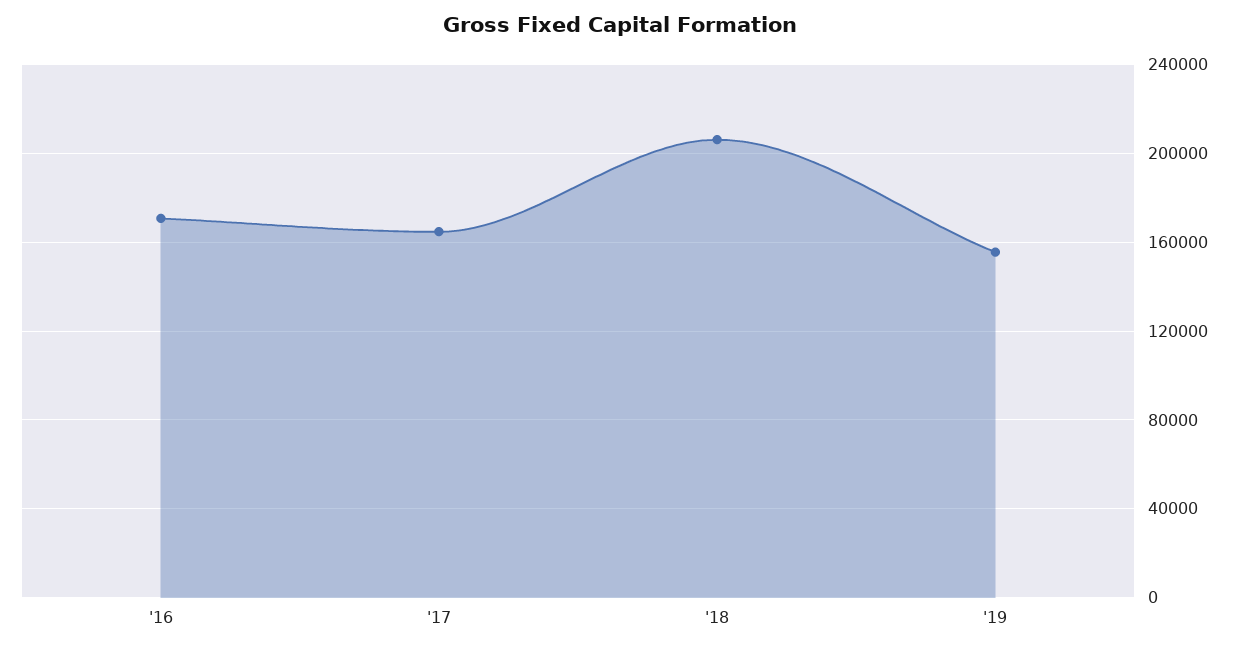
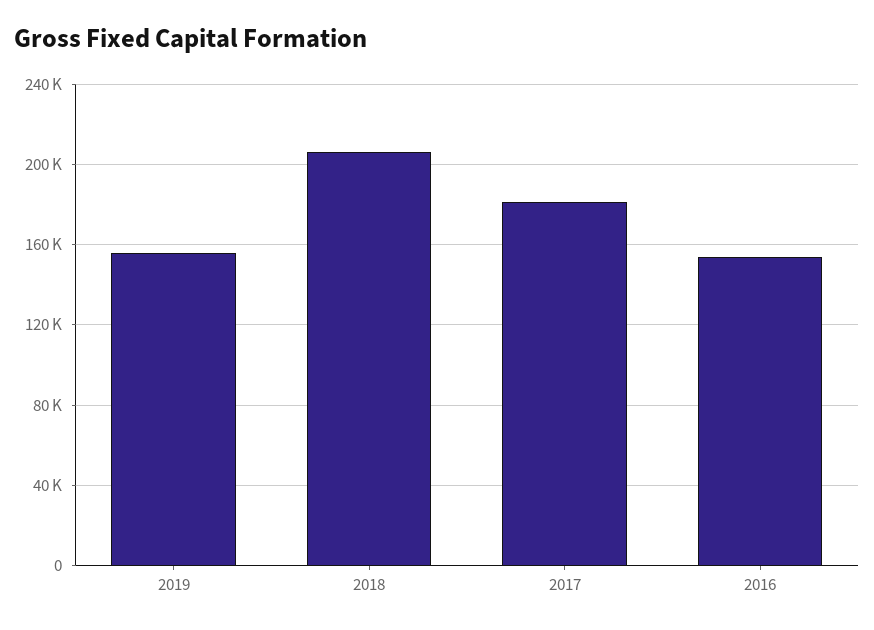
'16: 170000 -> 155000
'17: 165000 -> 180000

